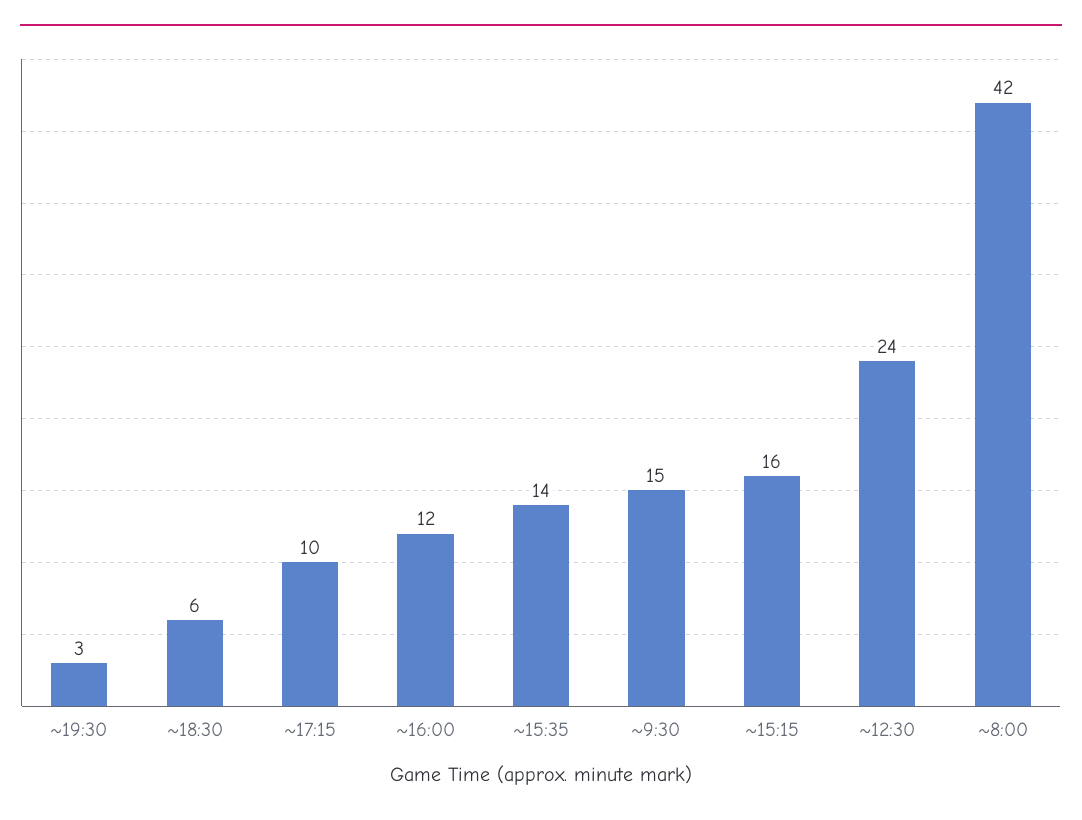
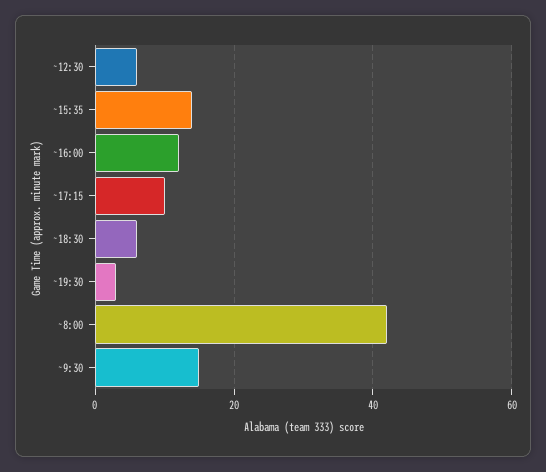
~15:15: 16 -> none
~12:30: 24 -> 5

